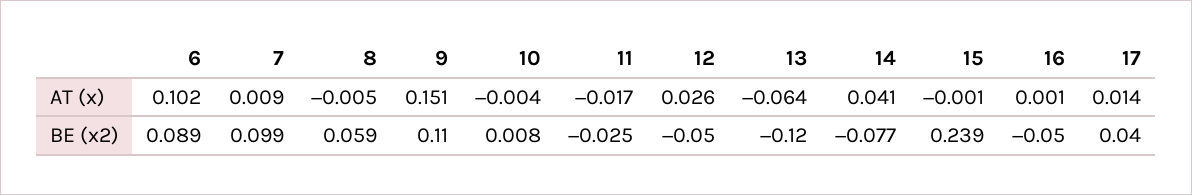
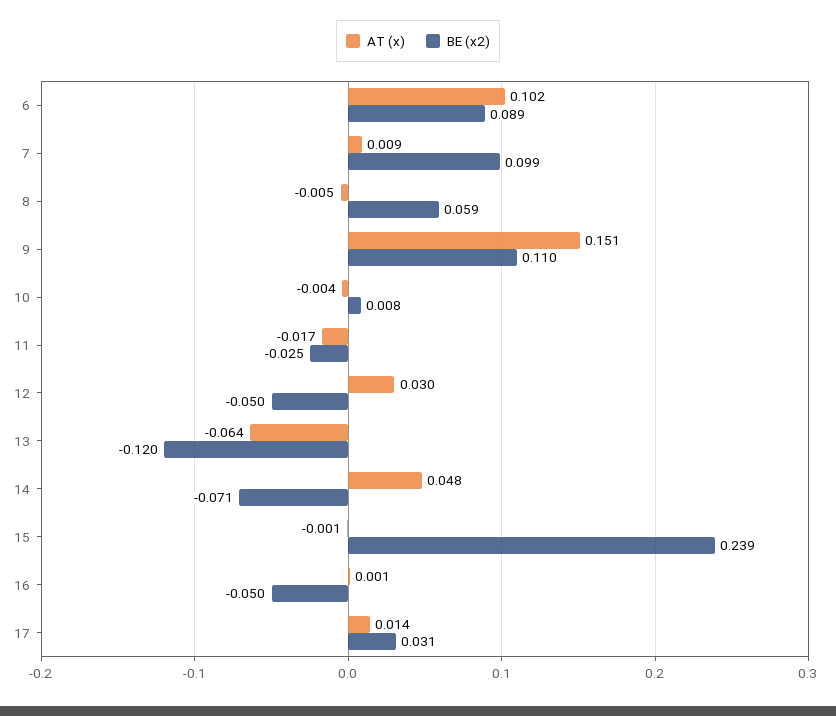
AT (x), 12: 0.026 -> 0.03
AT (x), 14: 0.041 -> 0.048
BE (x2), 14: -0.077 -> -0.071
BE (x2), 17: 0.04 -> 0.031

